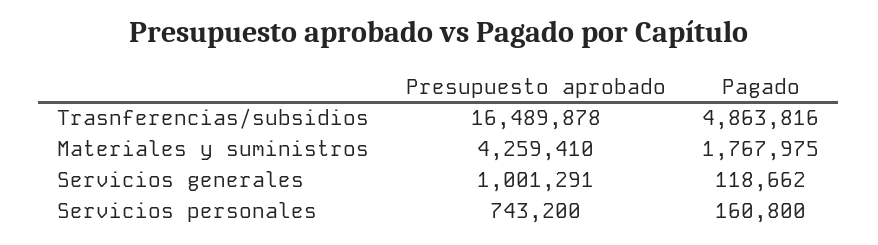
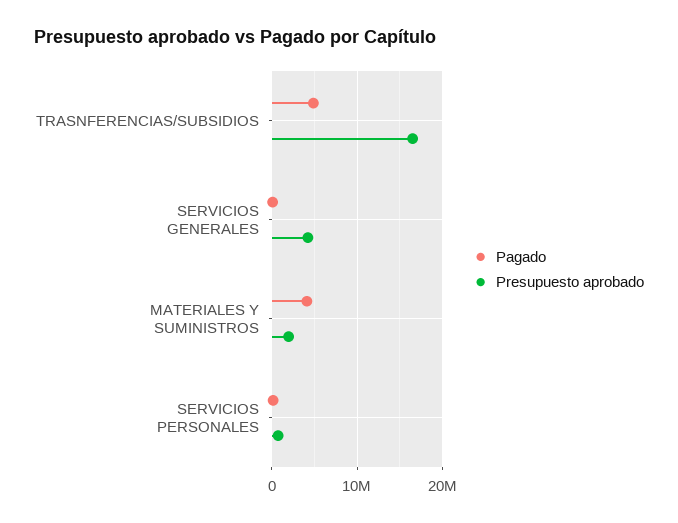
Presupuesto aprobado, Materiales y suministros: 4259410 -> 2000000
Pagado, Materiales y suministros: 1767975 -> 4000000
Presupuesto aprobado, Servicios generales: 1001291 -> 4000000

